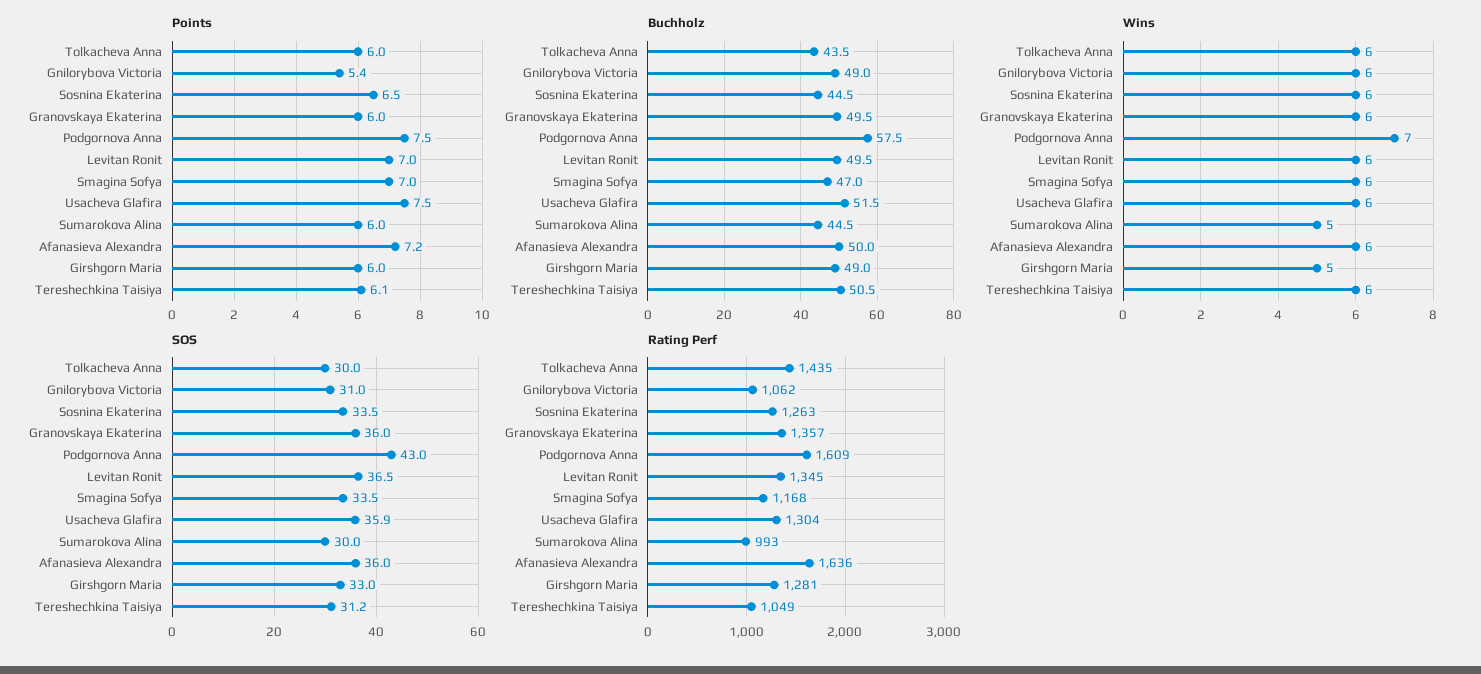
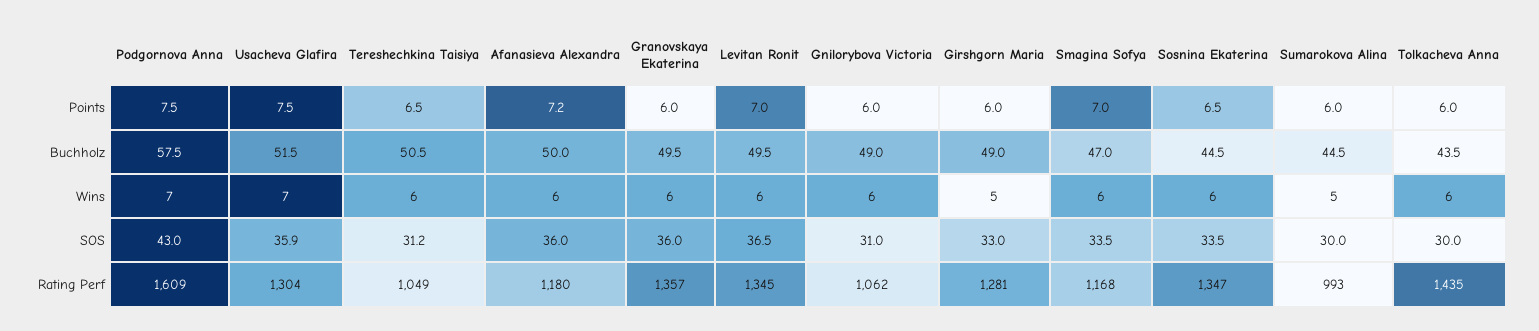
Points, Gnilorybova Victoria: 5.4 -> 6
Points, Tereshechkina Taisiya: 6.1 -> 6.5
Wins, Usacheva Glafira: 6 -> 7
Rating Perf, Sosnina Ekaterina: 1263 -> 1347
Rating Perf, Afanasieva Alexandra: 1636 -> 1180

